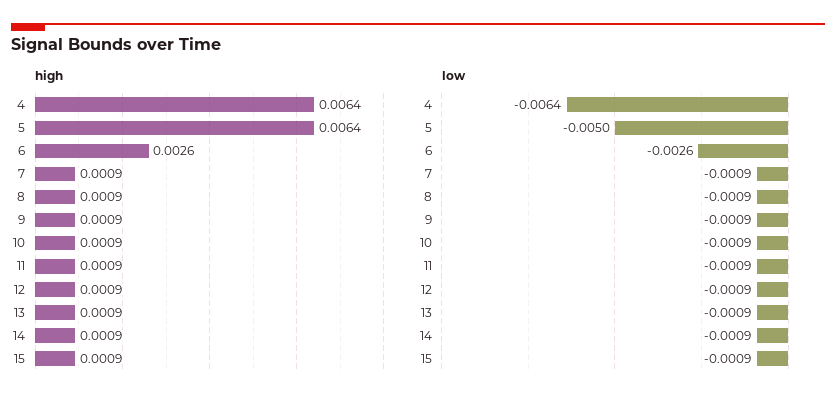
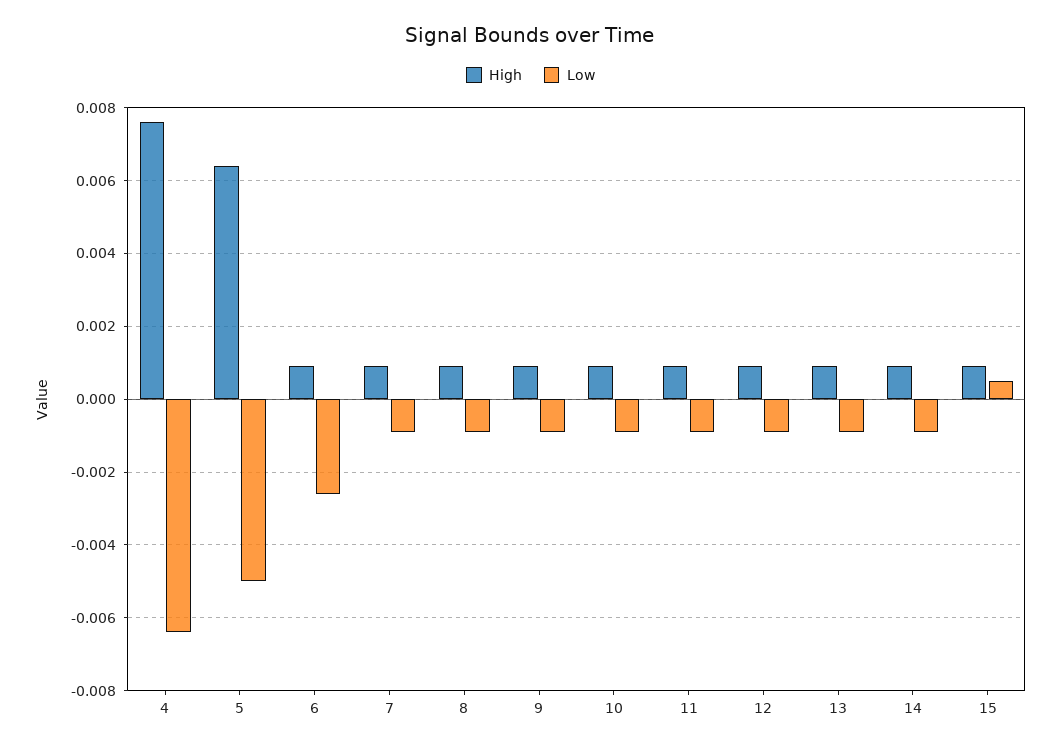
high, 4: 0.0064 -> 0.0075
high, 6: 0.0026 -> 0.001
low, 15: -0.0009 -> 0.0005

